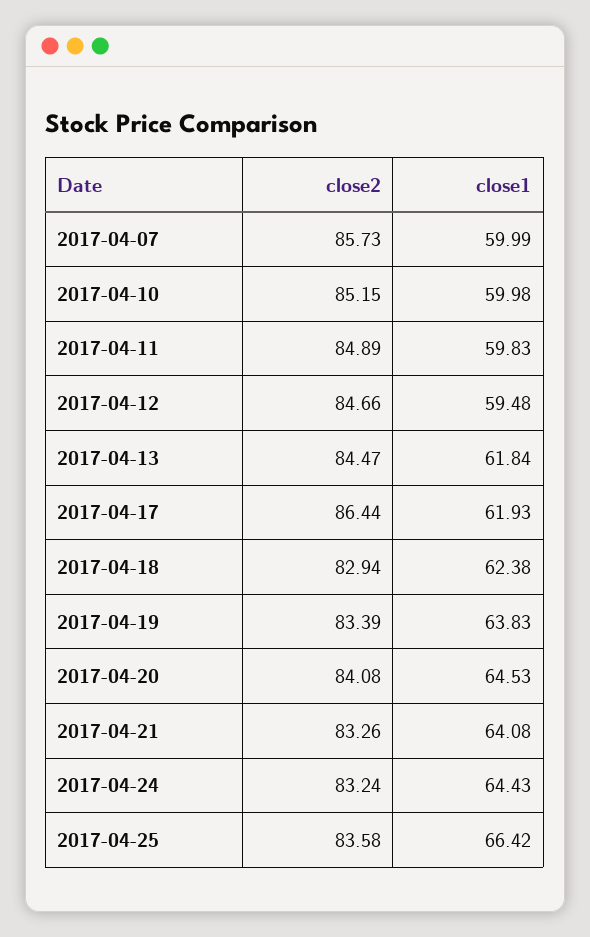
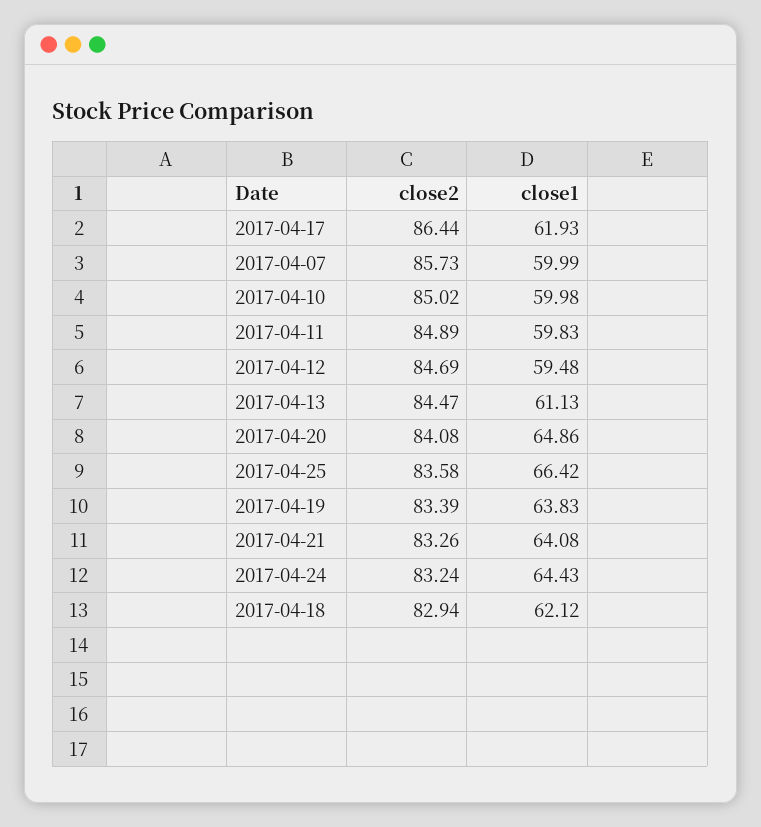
close2, 2017-04-10: 85.15 -> 85.02
close2, 2017-04-12: 84.66 -> 84.69
close1, 2017-04-13: 61.84 -> 61.13
close1, 2017-04-18: 62.38 -> 62.12
close1, 2017-04-20: 64.53 -> 64.86

